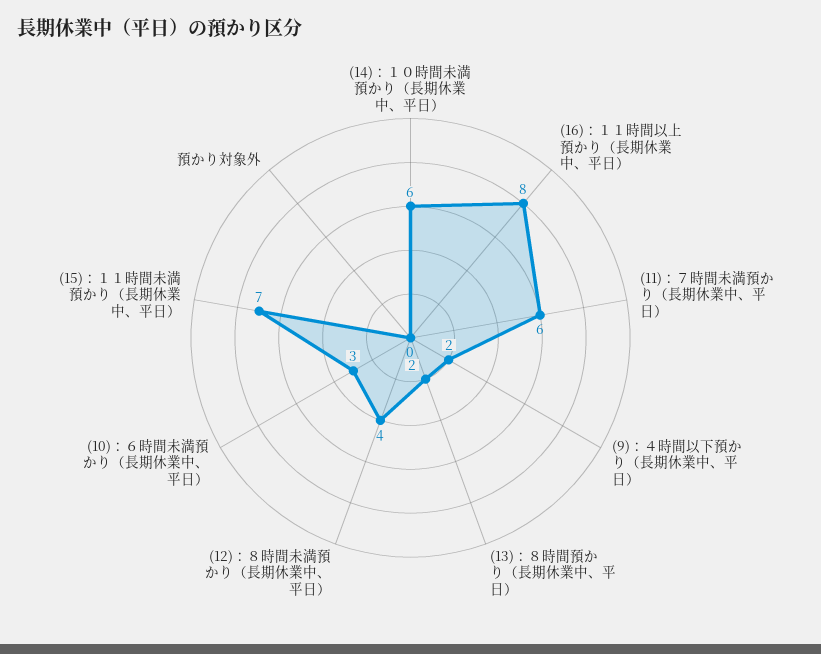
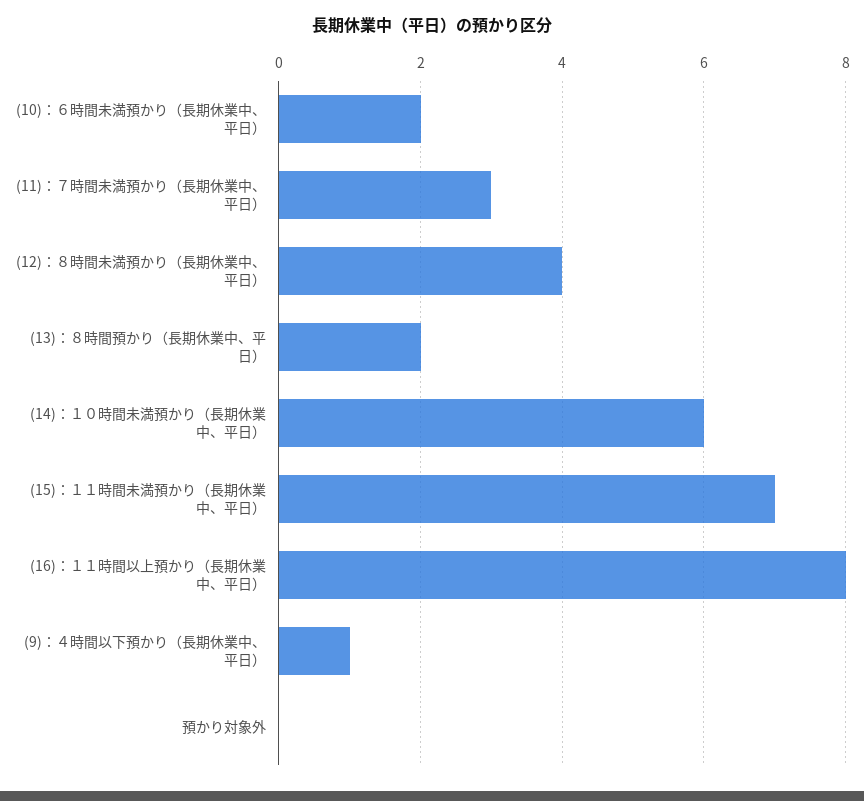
(11)：７時間未満預かり（長期休業中、平日）: 6 -> 3
(9)：４時間以下預かり（長期休業中、平日）: 2 -> 1
(10)：６時間未満預かり（長期休業中、平日）: 3 -> 2

